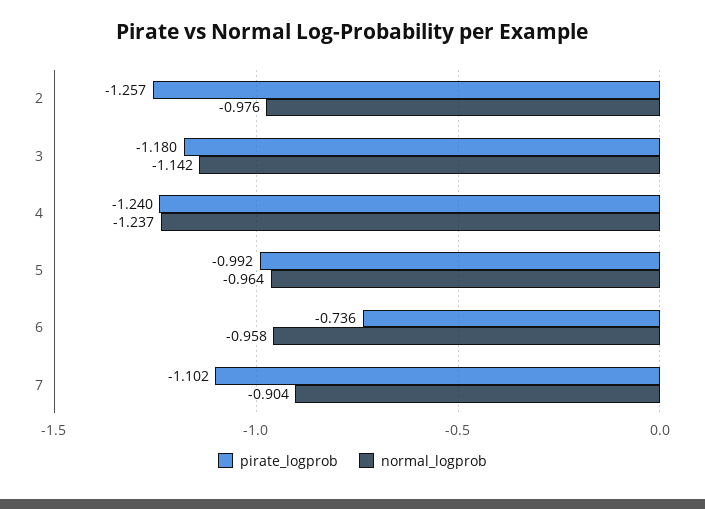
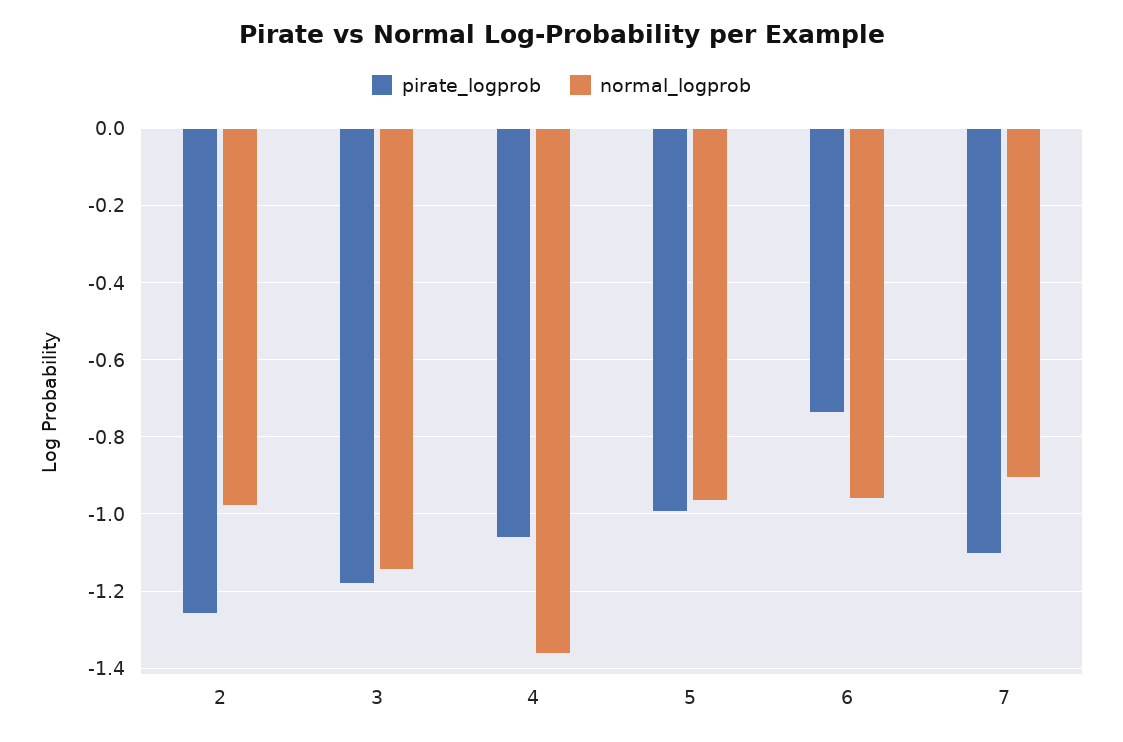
pirate_logprob, 4: -1.24 -> -1.06
normal_logprob, 4: -1.237 -> -1.36

